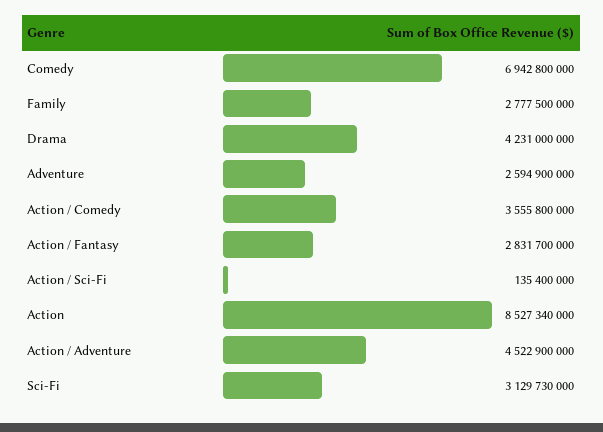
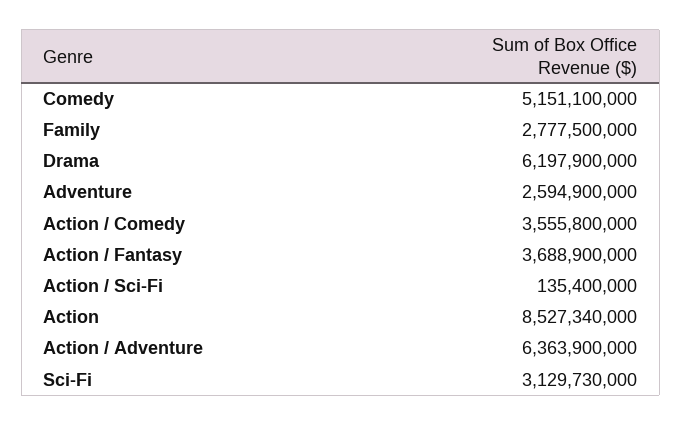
Comedy: 6942800000 -> 5151100000
Drama: 4231000000 -> 6197900000
Action / Fantasy: 2831700000 -> 3688900000
Action / Adventure: 4522900000 -> 6363900000

